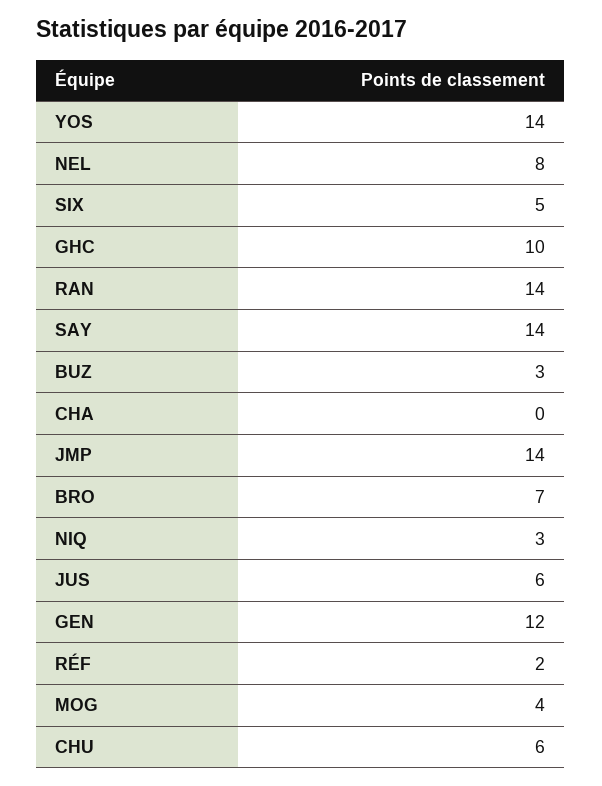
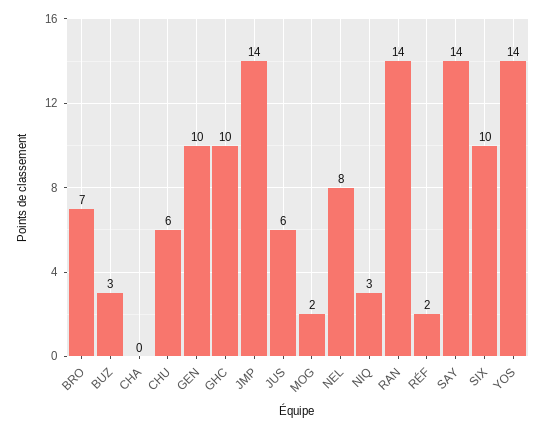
SIX: 5 -> 10
GEN: 12 -> 10
MOG: 4 -> 2

